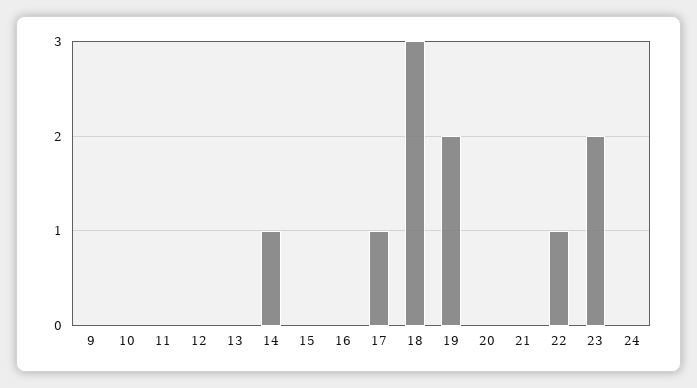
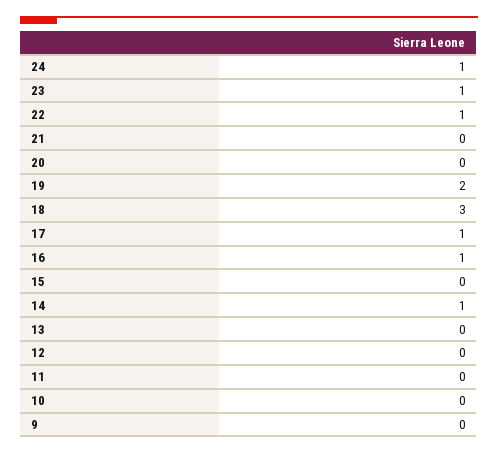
16: 0 -> 1
23: 2 -> 1
24: 0 -> 1

